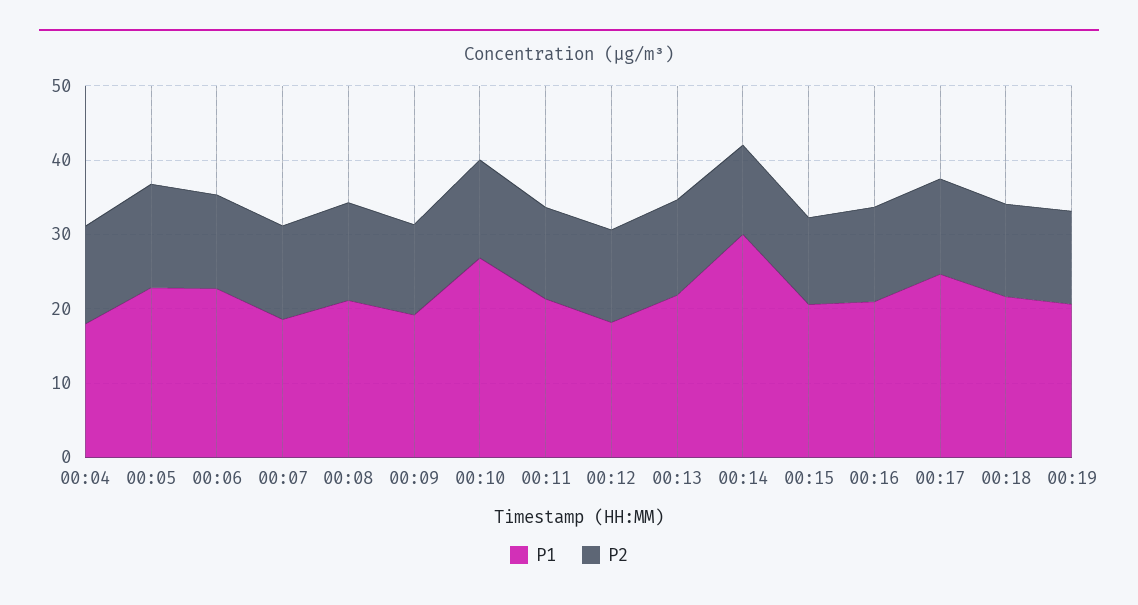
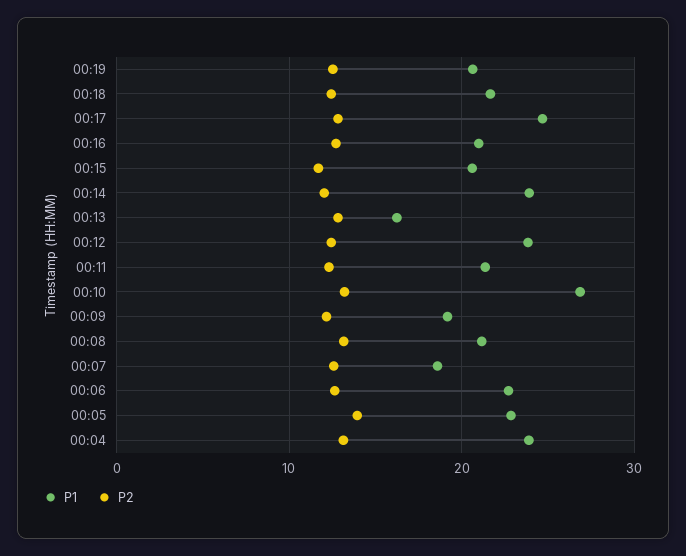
P1, 00:04: 18 -> 24
P1, 00:12: 18 -> 24
P1, 00:13: 22 -> 16
P1, 00:14: 30 -> 24

